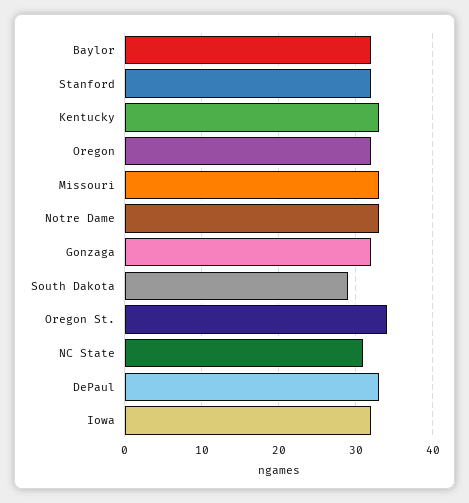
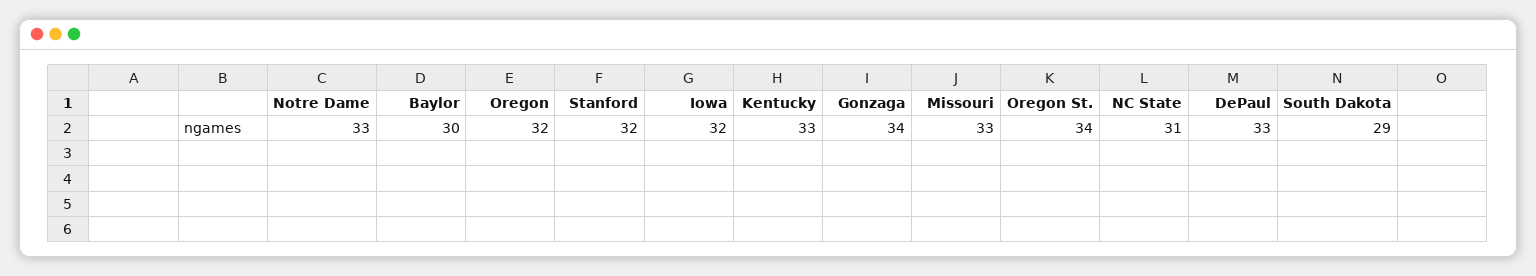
Baylor: 32 -> 30
Gonzaga: 32 -> 34

